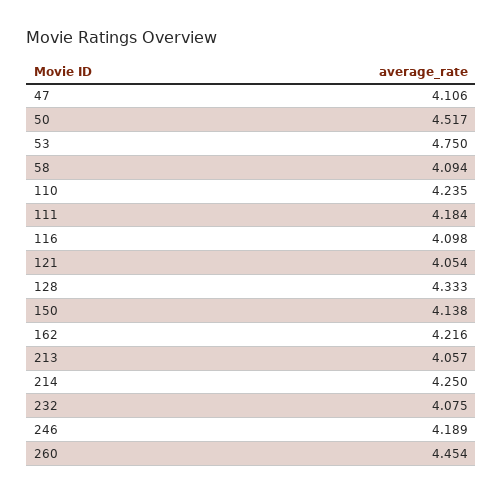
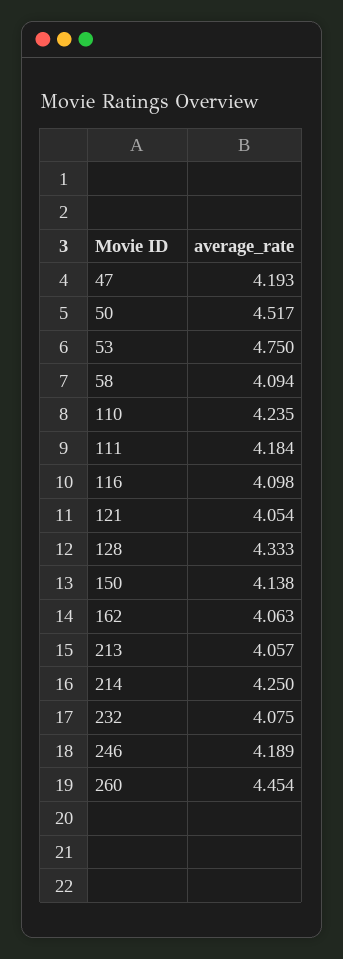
47: 4.106 -> 4.193
162: 4.216 -> 4.063

